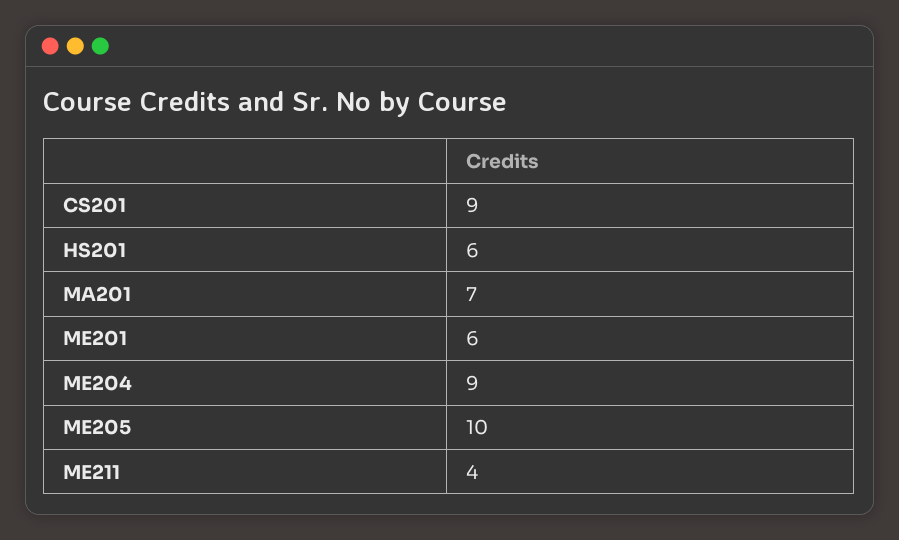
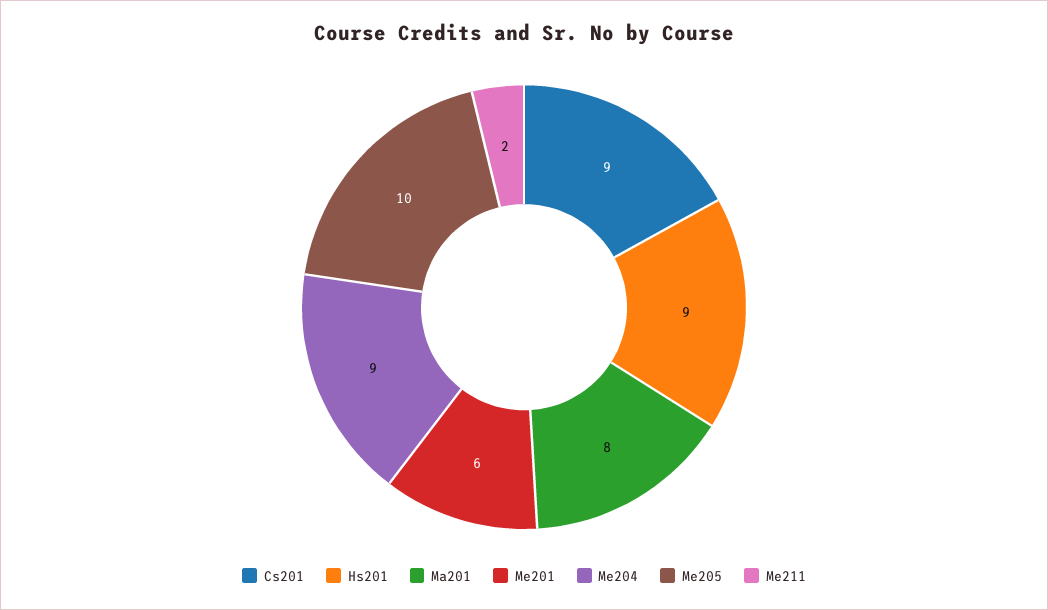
HS201: 6 -> 9
MA201: 7 -> 8
ME211: 4 -> 2

